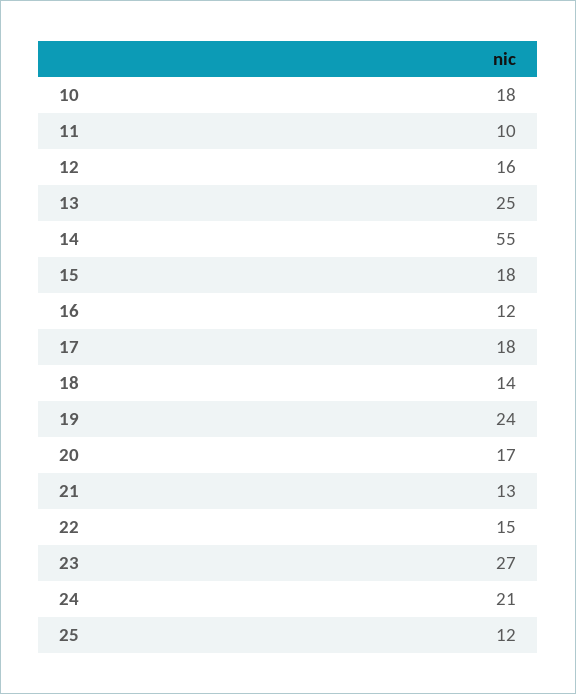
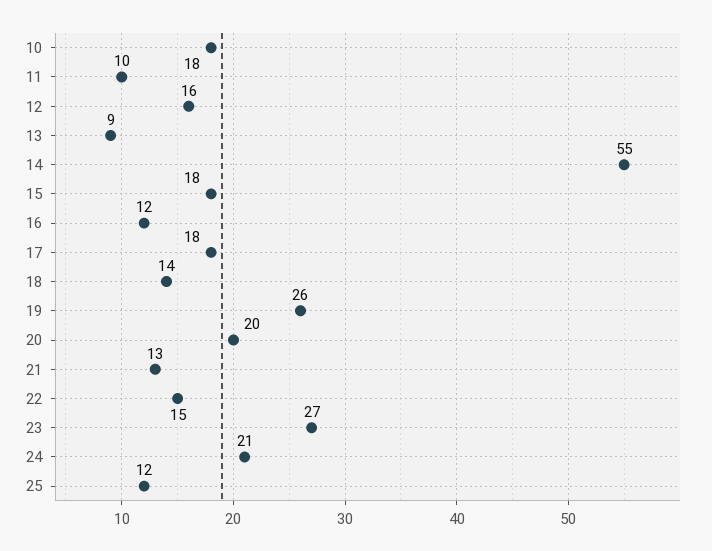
13: 25 -> 9
19: 24 -> 26
20: 17 -> 20

